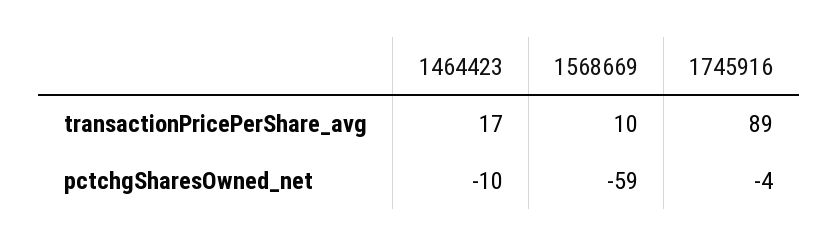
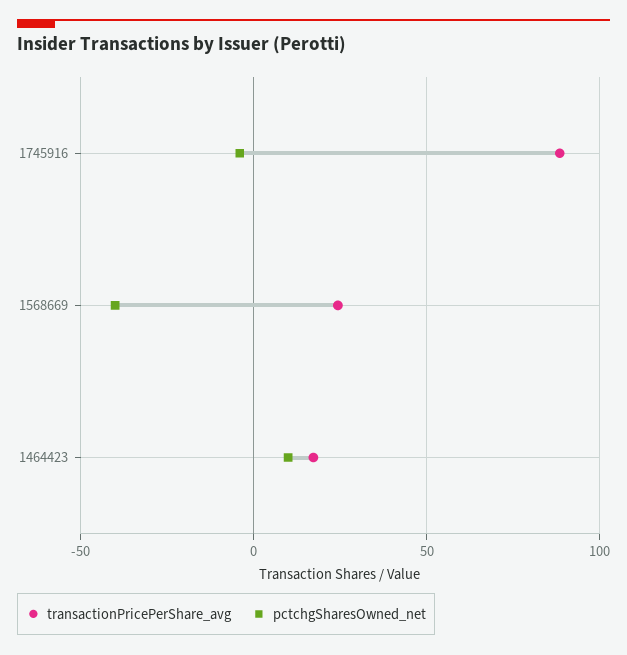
transactionPricePerShare_avg, 1568669: 10 -> 25
pctchgSharesOwned_net, 1464423: -10 -> 10
pctchgSharesOwned_net, 1568669: -59 -> -40

